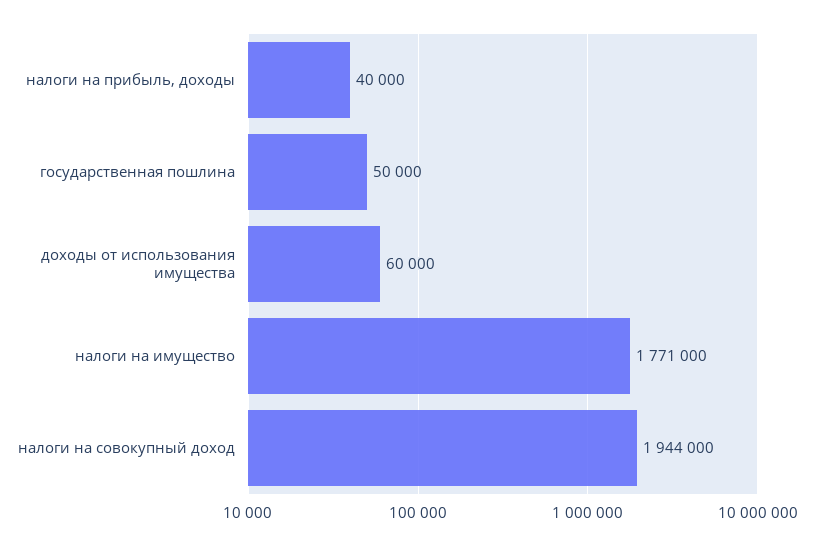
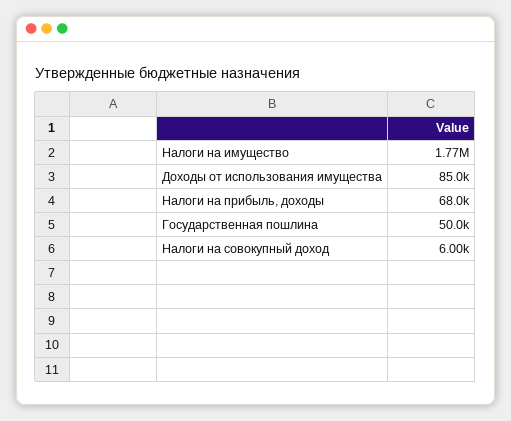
налоги на прибыль, доходы: 40000 -> 68000
доходы от использования имущества: 60000 -> 85000
налоги на совокупный доход: 1944000 -> 6000

